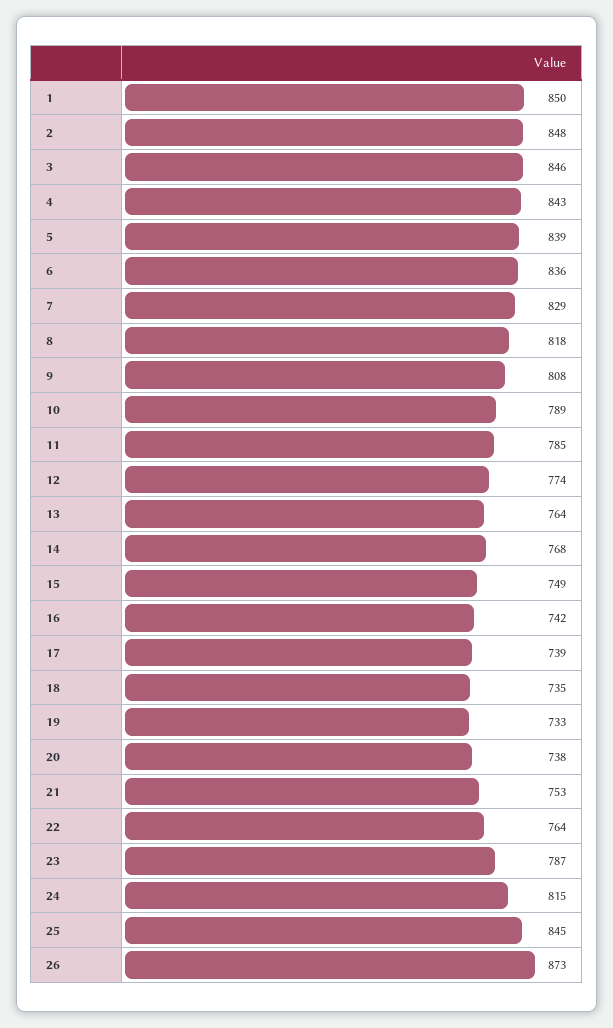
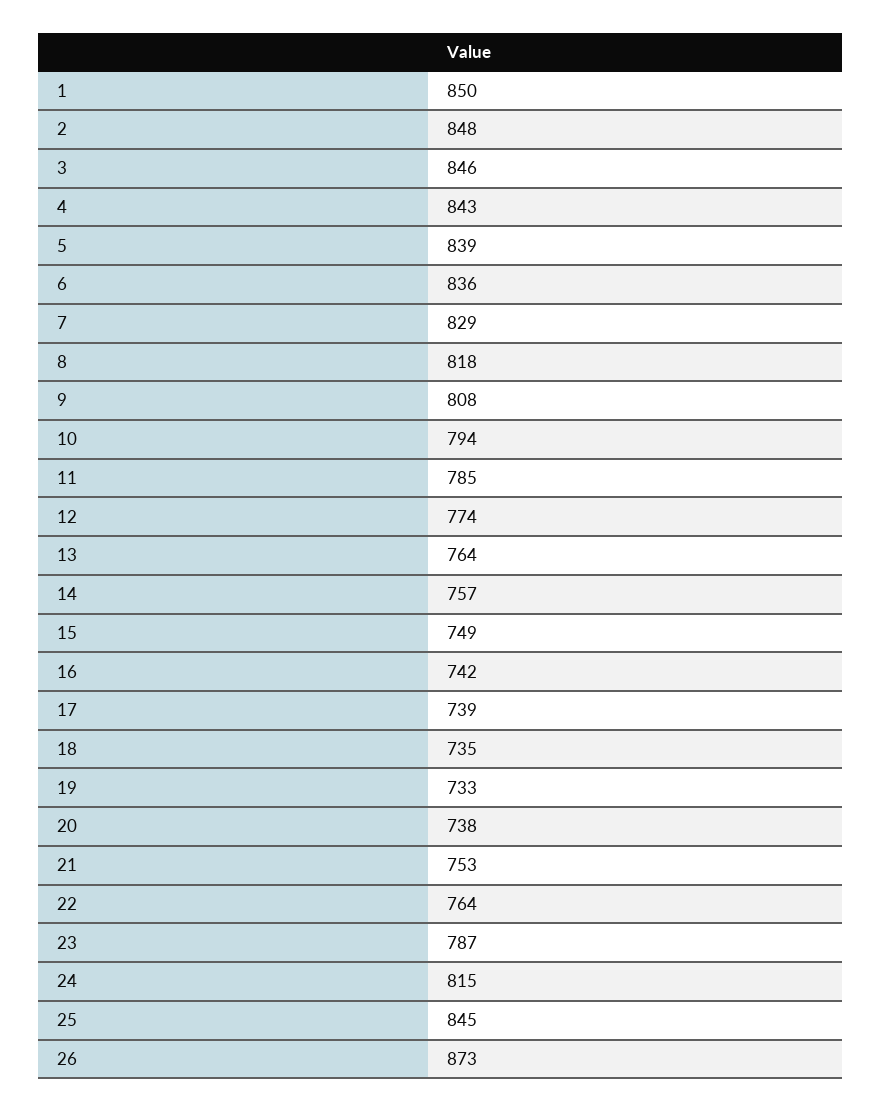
10: 789 -> 794
14: 768 -> 757

